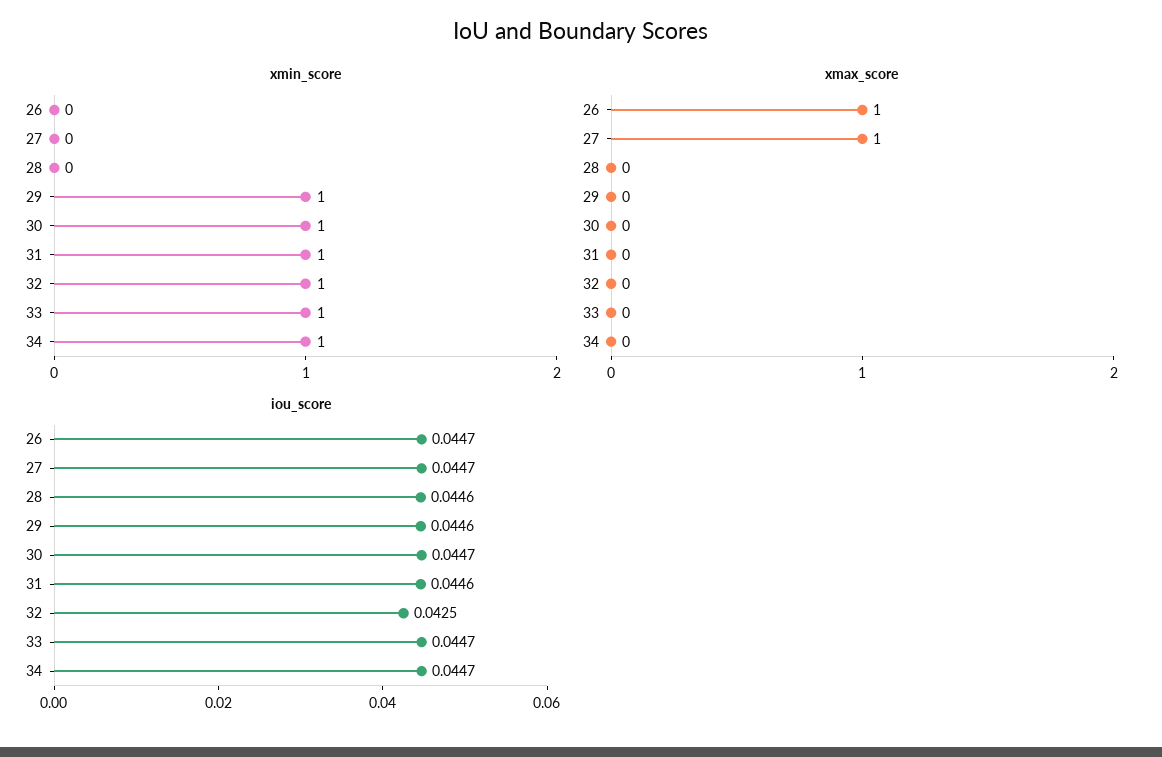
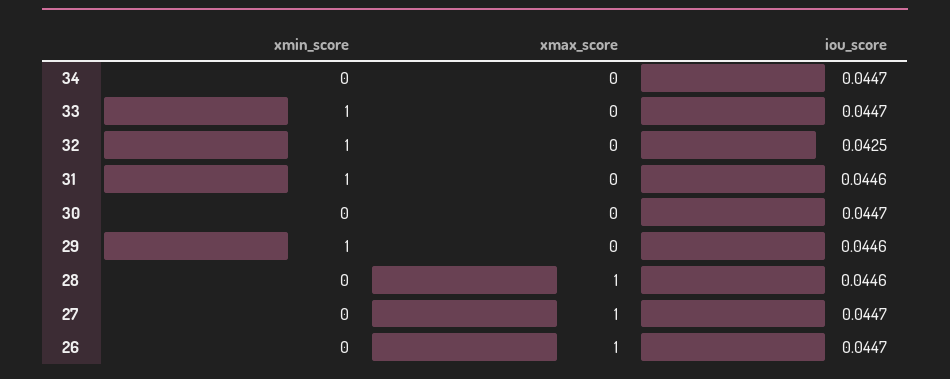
xmin_score, 30: 1 -> 0
xmin_score, 34: 1 -> 0
xmax_score, 28: 0 -> 1

